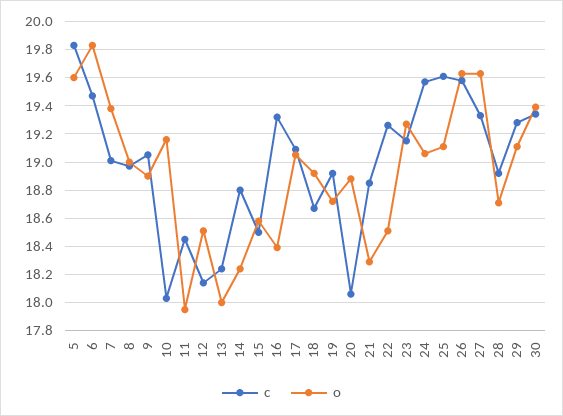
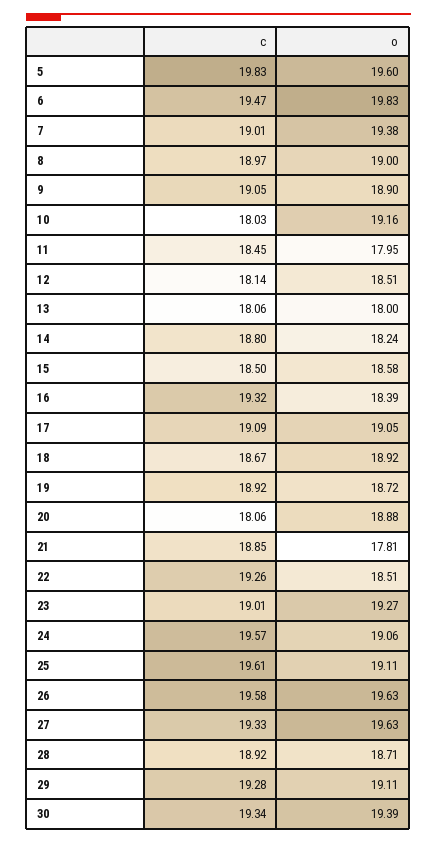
c, 13: 18.25 -> 18.06
o, 21: 18.3 -> 17.81
c, 23: 19.15 -> 19.01

